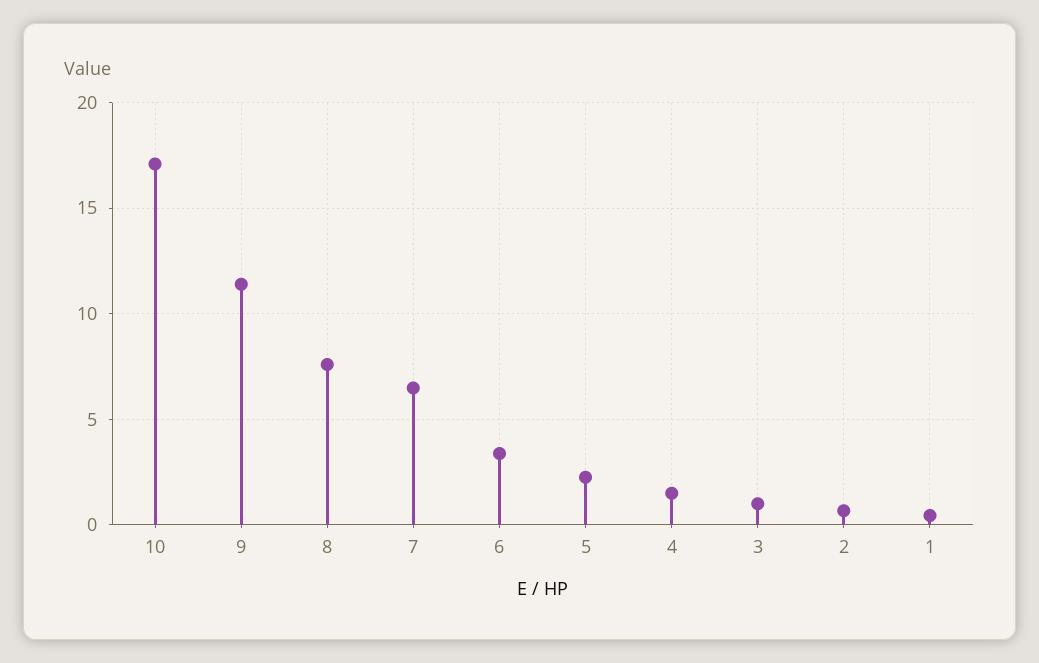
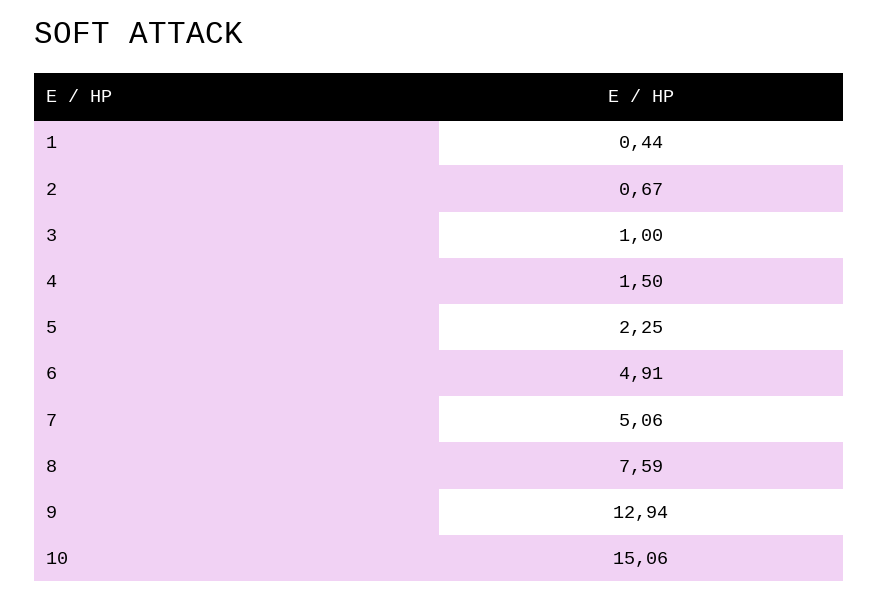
10: 17 -> 15.06
9: 11.5 -> 12.94
7: 6.5 -> 5.06
6: 3.5 -> 4.91

